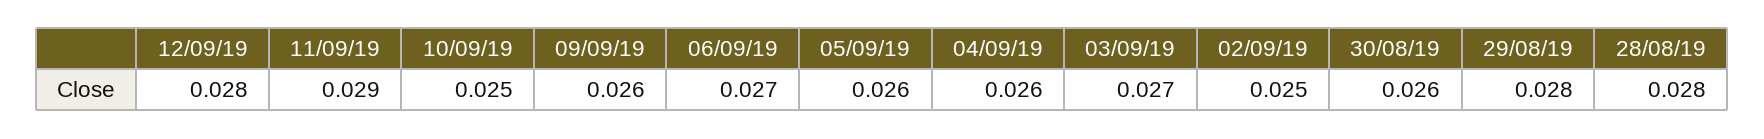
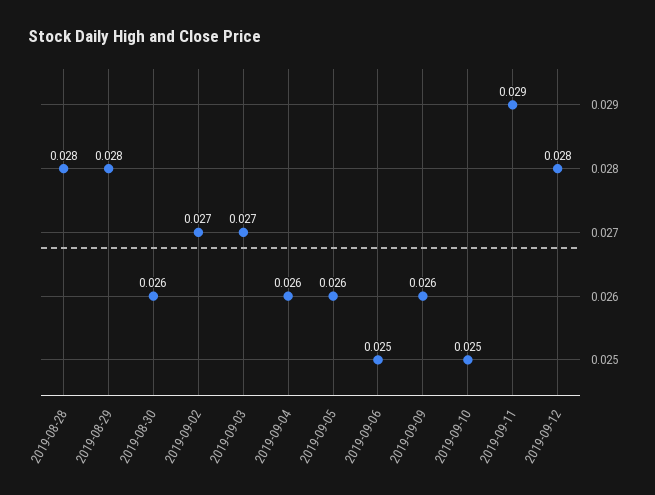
06/09/19: 0.027 -> 0.025
02/09/19: 0.025 -> 0.027

